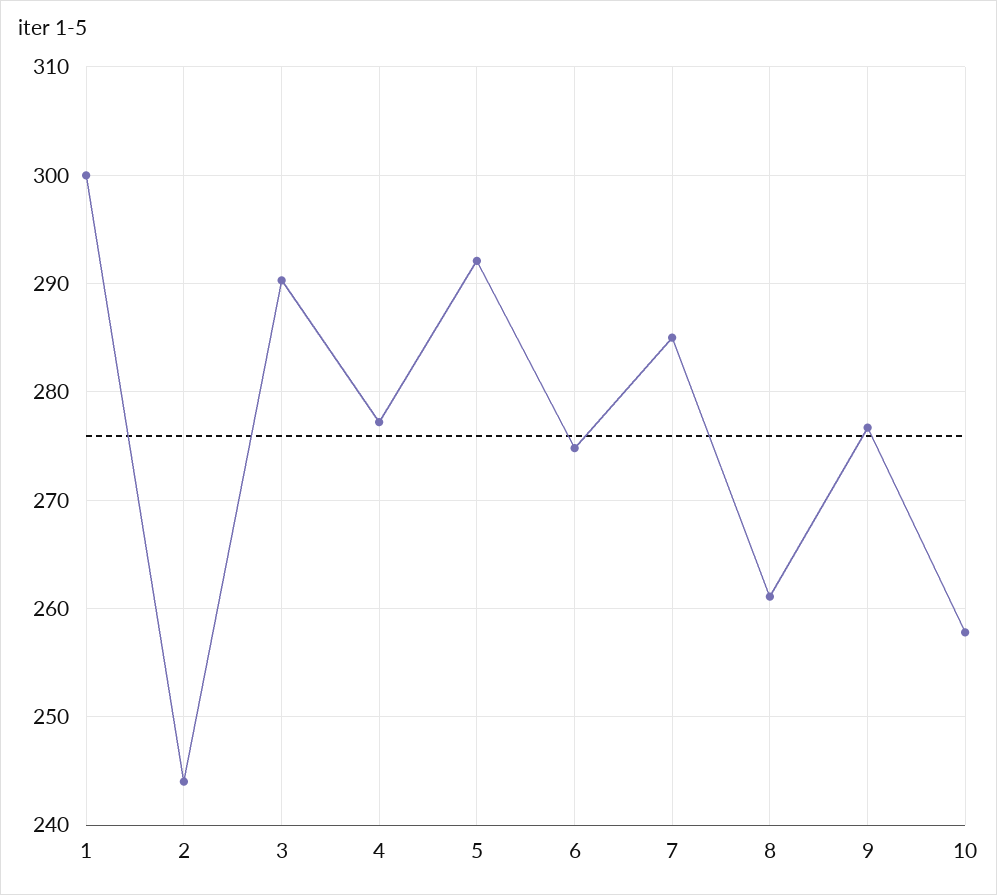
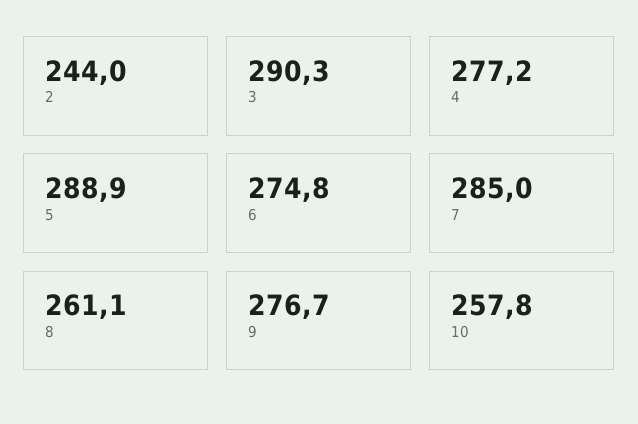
1: 300 -> none
5: 292 -> 288.9

